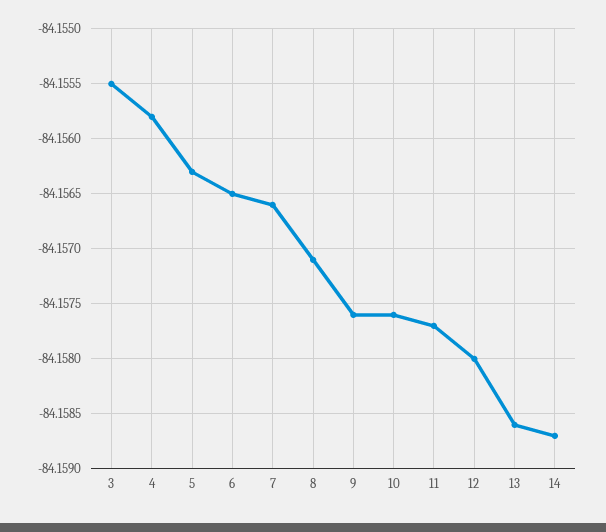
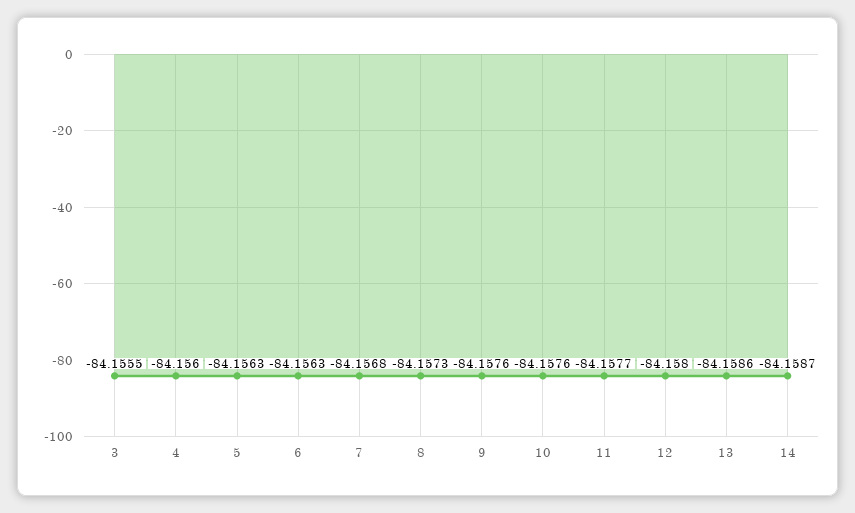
4: -84.1558 -> -84.156
6: -84.1565 -> -84.1563
7: -84.1566 -> -84.1568
8: -84.1571 -> -84.1573

